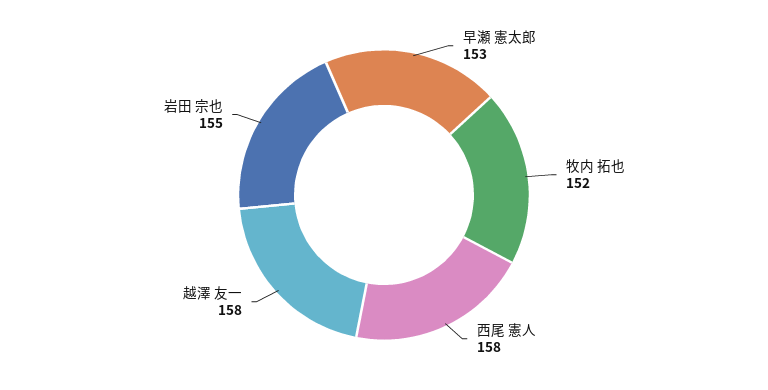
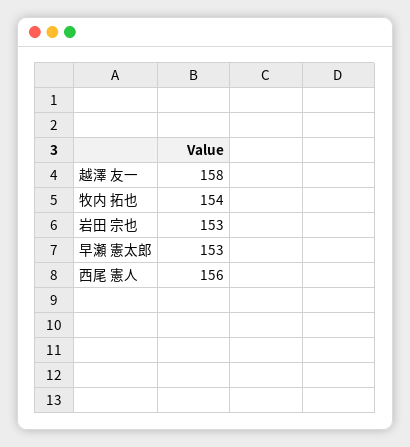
牧内 拓也: 152 -> 154
西尾 憲人: 158 -> 156
岩田 宗也: 155 -> 153

